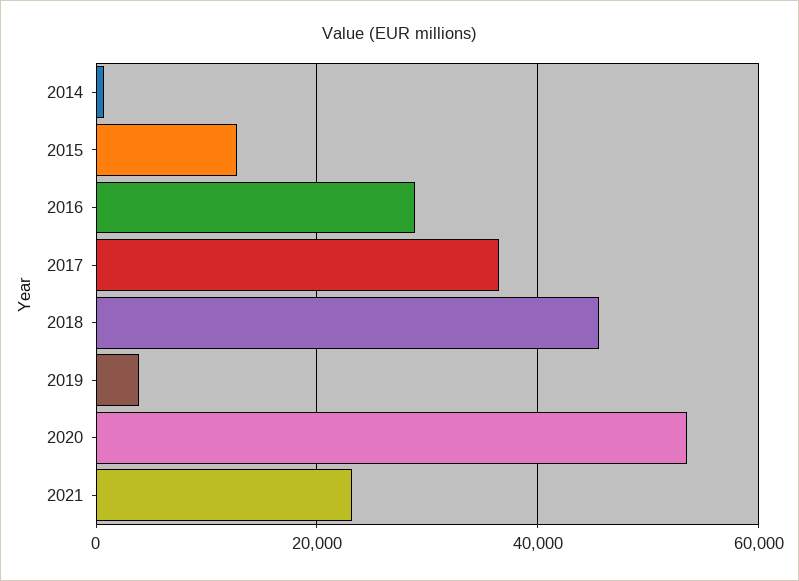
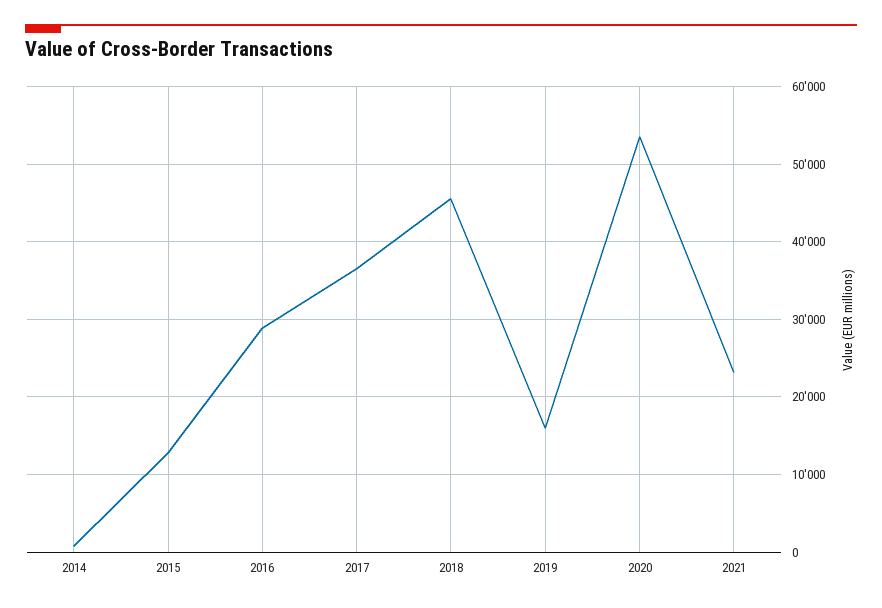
2019: 4000 -> 16000

